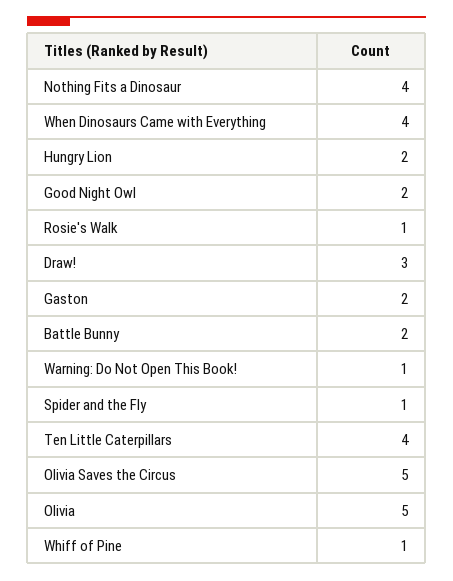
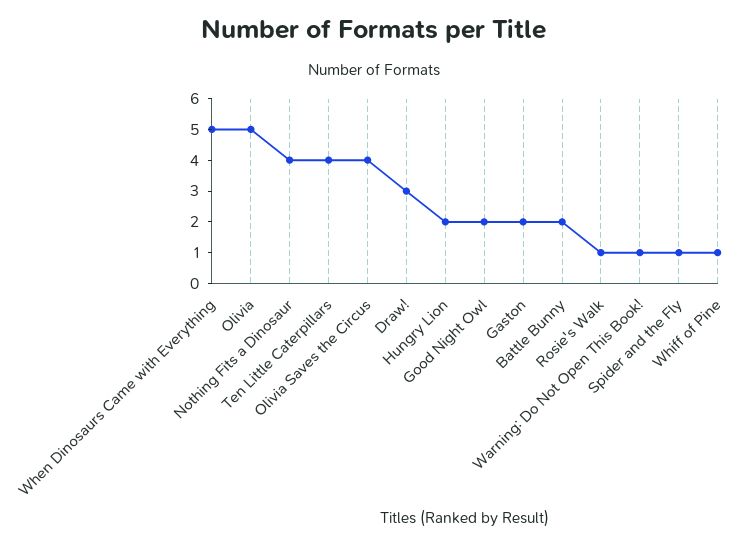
When Dinosaurs Came with Everything: 4 -> 5
Olivia Saves the Circus: 5 -> 4

